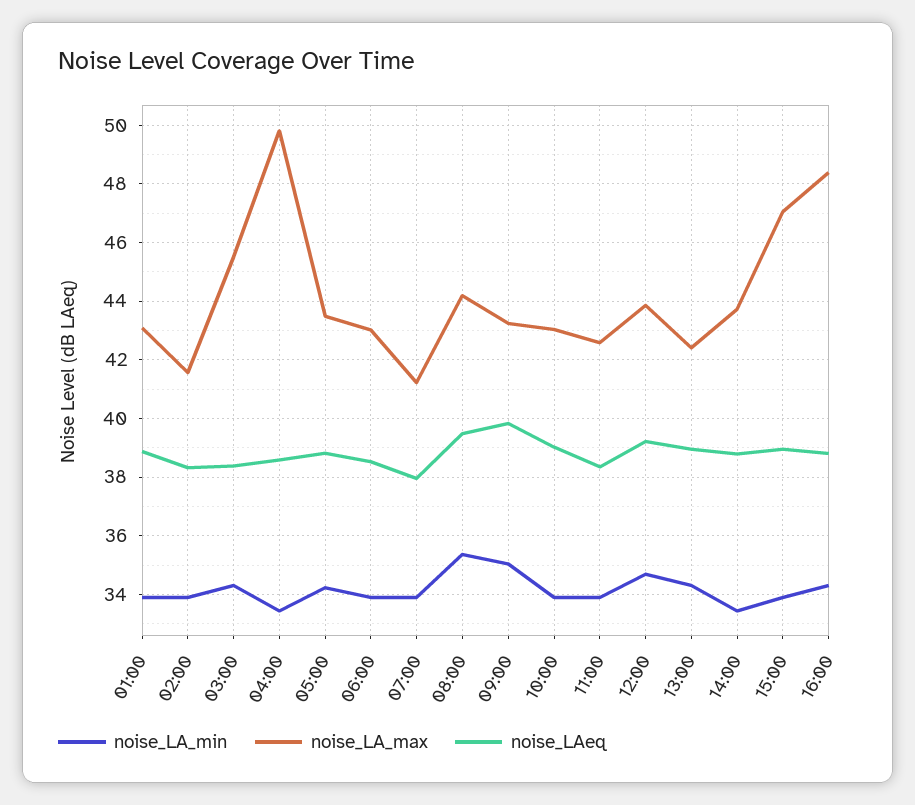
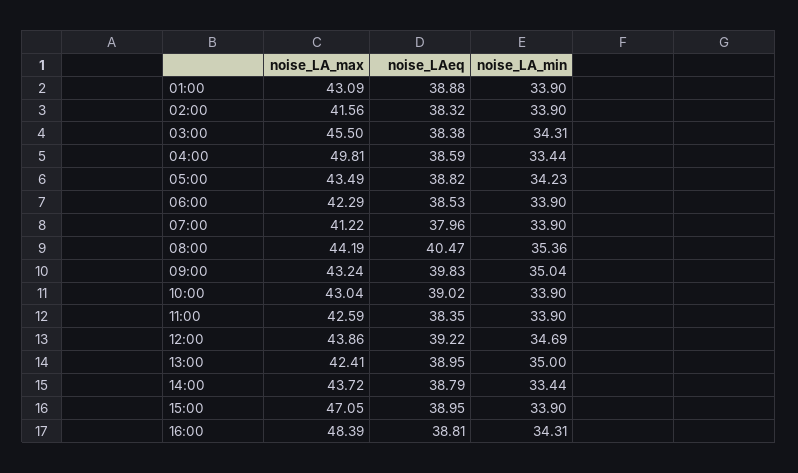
noise_LA_max, 06:00: 43 -> 42.29
noise_LAeq, 08:00: 39.5 -> 40.47
noise_LA_min, 13:00: 34.25 -> 35

